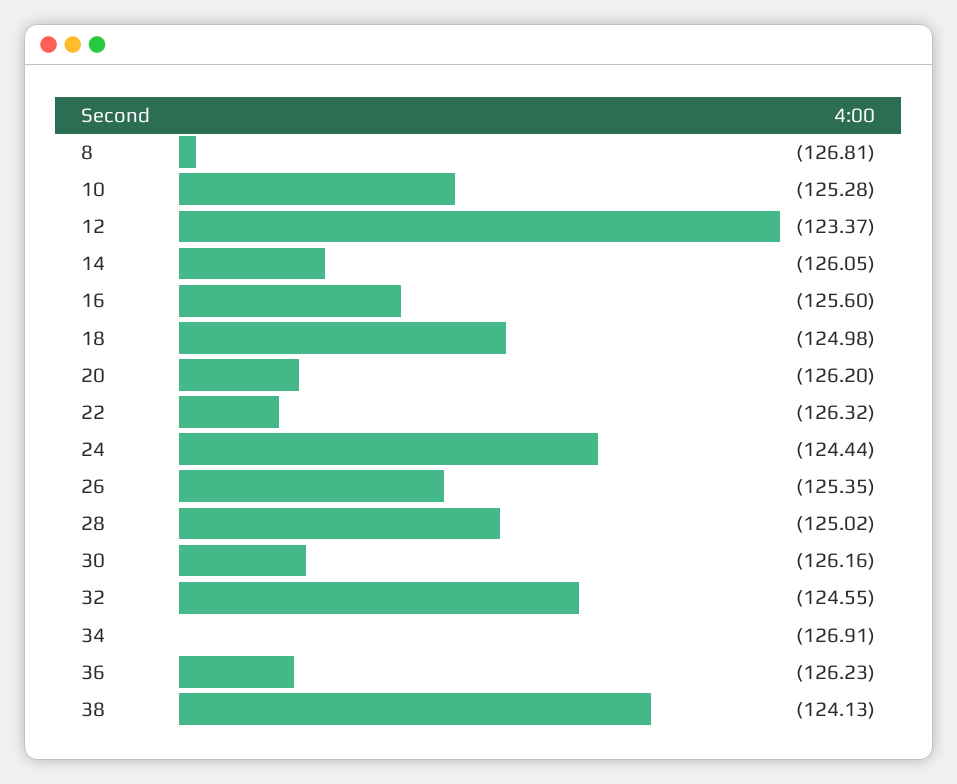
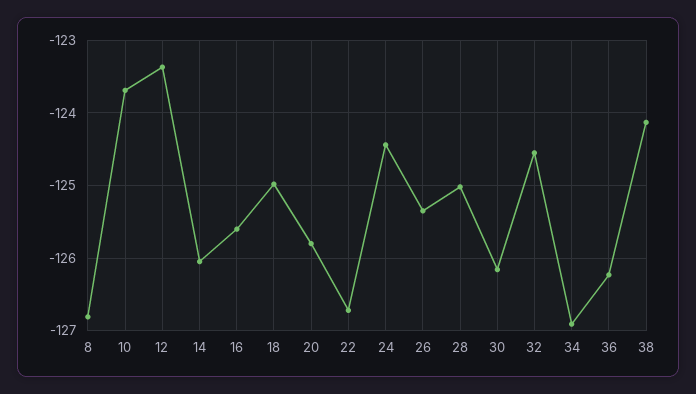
10: -125.28 -> -123.7
20: -126.2 -> -125.8
22: -126.32 -> -126.7

